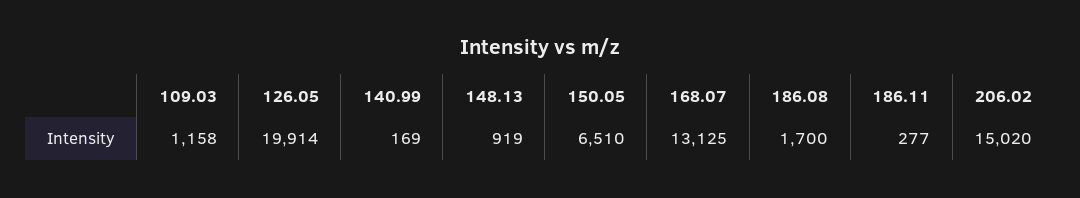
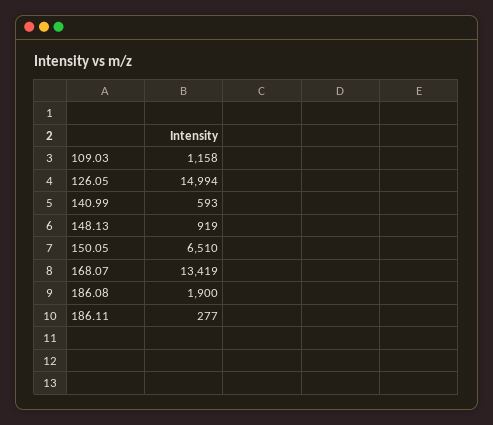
126.05: 19914 -> 14994
140.99: 169 -> 593
168.07: 13125 -> 13419
186.08: 1700 -> 1900
206.02: 15020 -> none

